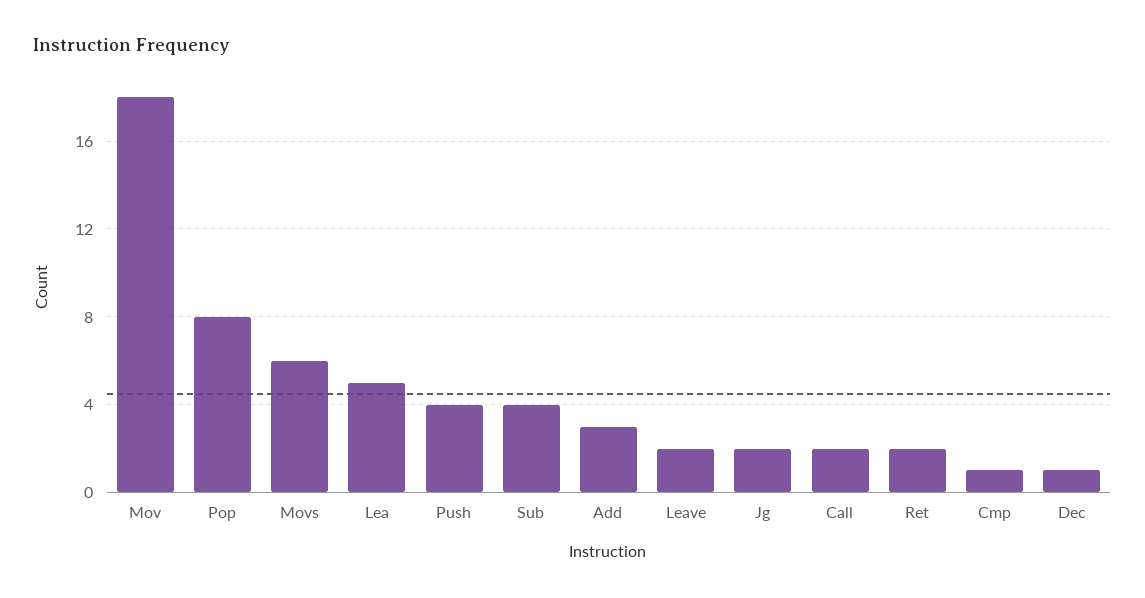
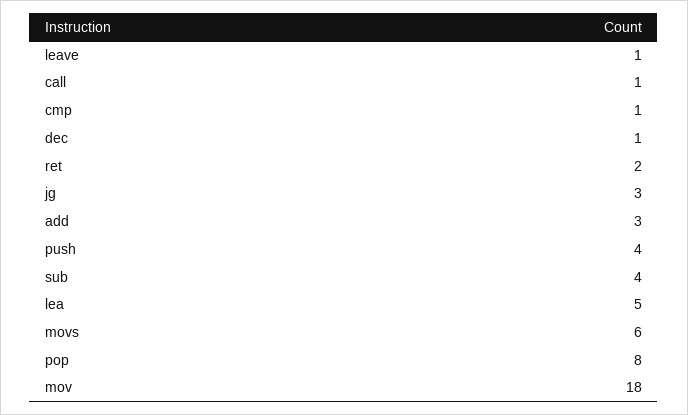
Leave: 2 -> 1
Jg: 2 -> 3
Call: 2 -> 1

